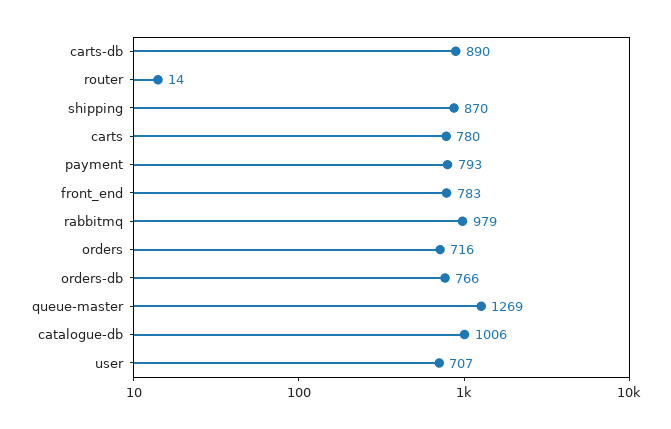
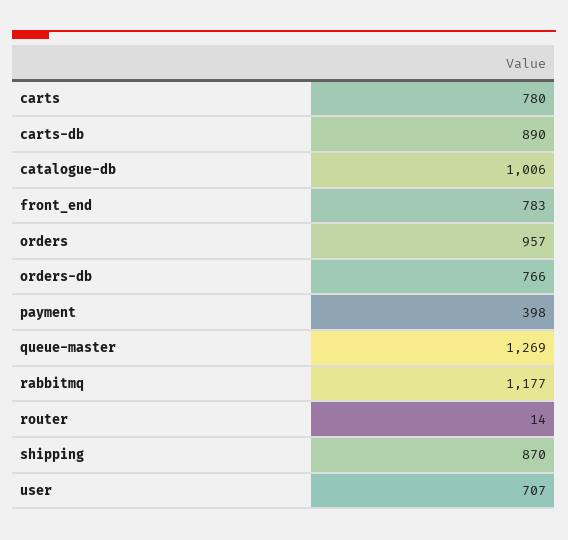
payment: 793 -> 398
rabbitmq: 979 -> 1177
orders: 716 -> 957

